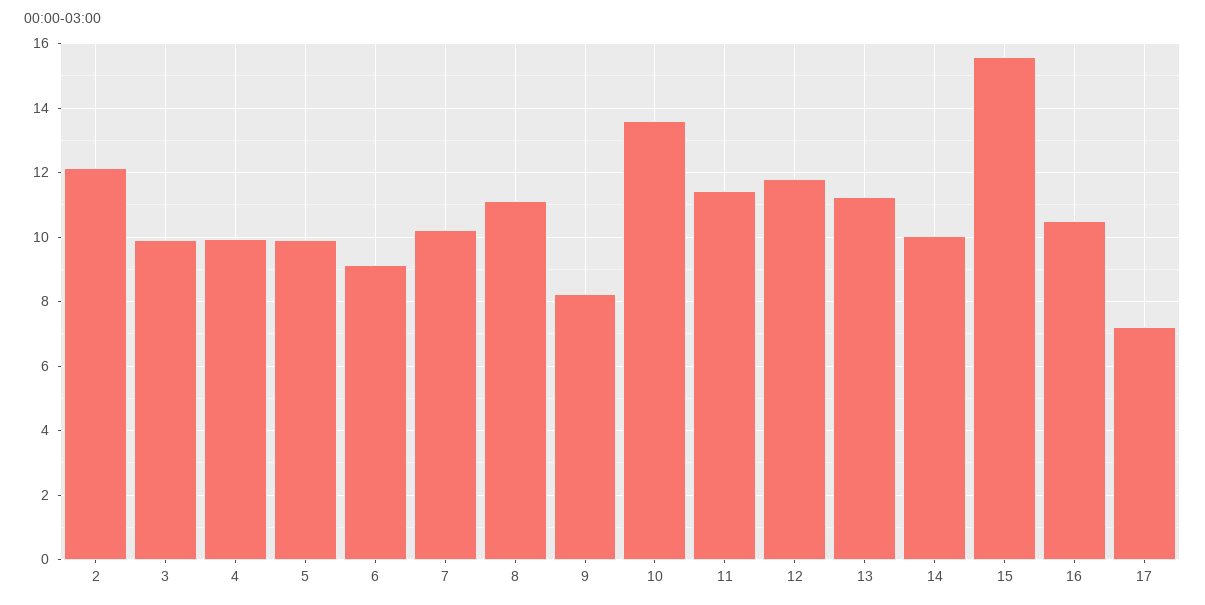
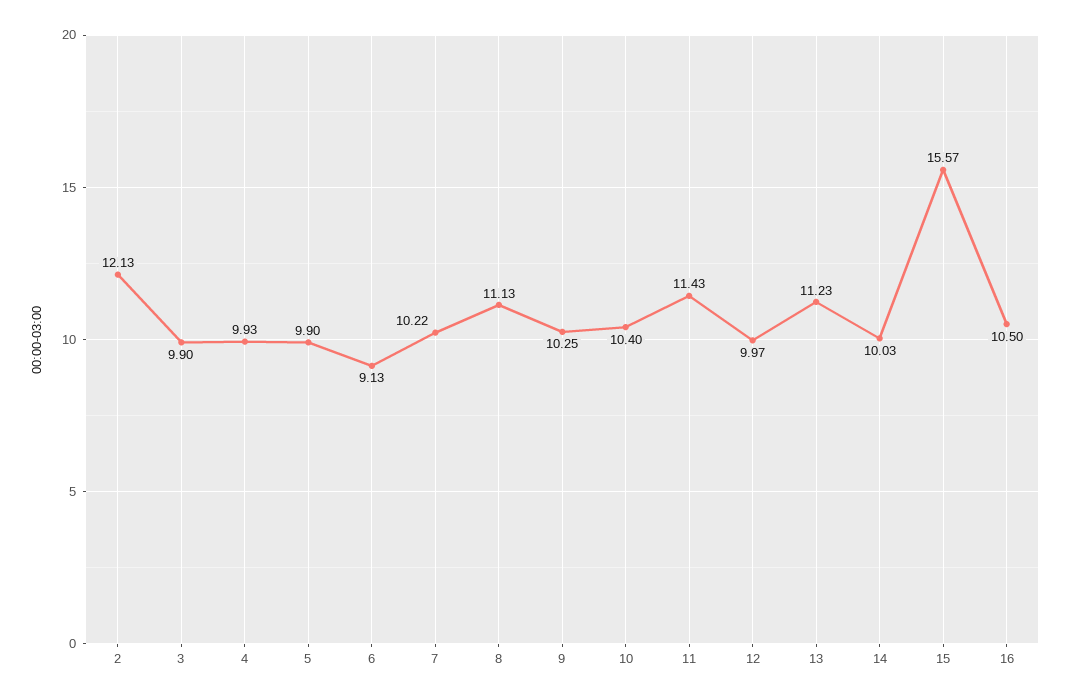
9: 8.2 -> 10.25
10: 13.6 -> 10.4
12: 11.8 -> 9.97
17: 7.2 -> none

